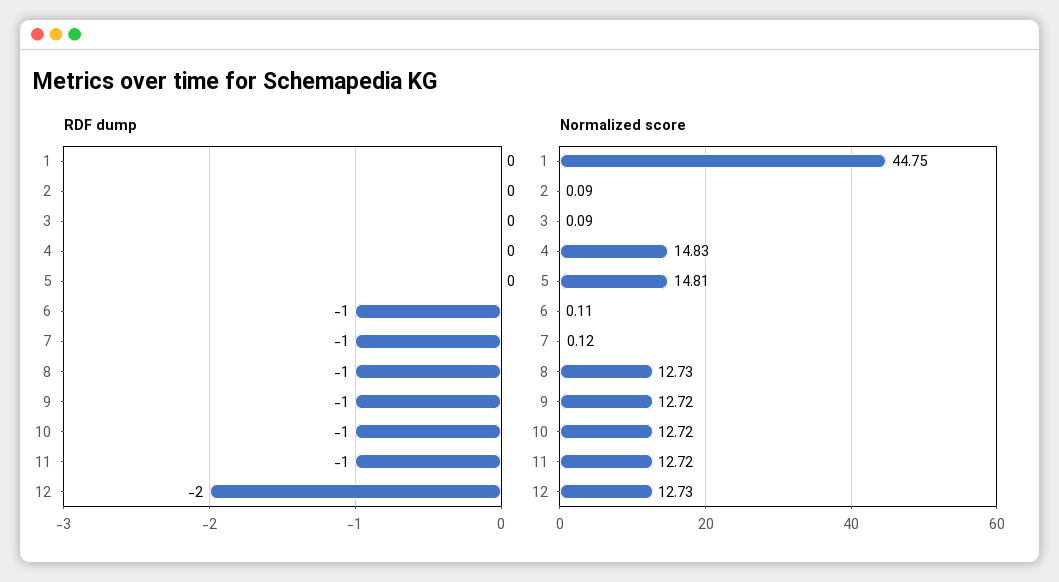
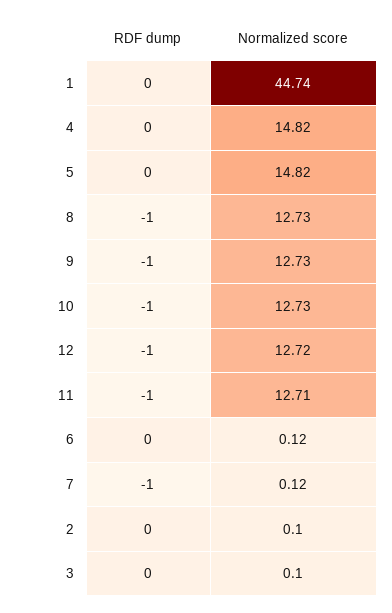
RDF dump, 6: -1 -> 0
RDF dump, 12: -2 -> -1
Normalized score, 1: 44.75 -> 44.74
Normalized score, 2: 0.09 -> 0.1
Normalized score, 3: 0.09 -> 0.1
Normalized score, 4: 14.83 -> 14.82
Normalized score, 5: 14.81 -> 14.82
Normalized score, 6: 0.11 -> 0.12
Normalized score, 9: 12.72 -> 12.73
Normalized score, 10: 12.72 -> 12.73
Normalized score, 11: 12.72 -> 12.71
Normalized score, 12: 12.73 -> 12.72

